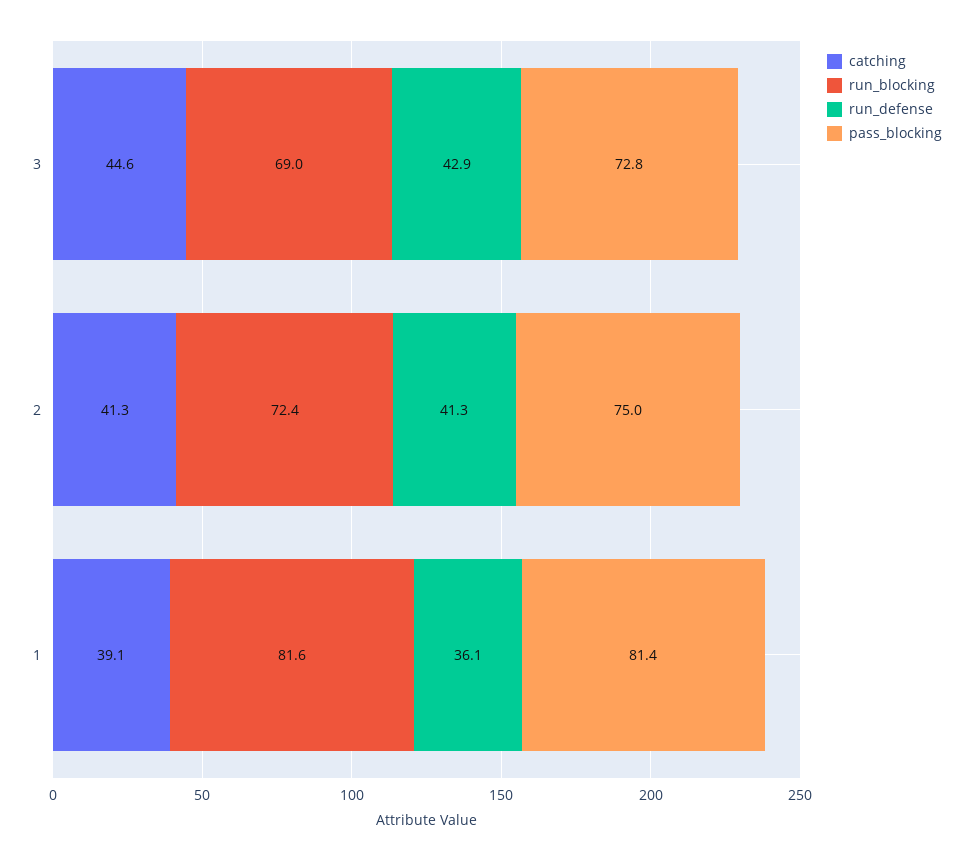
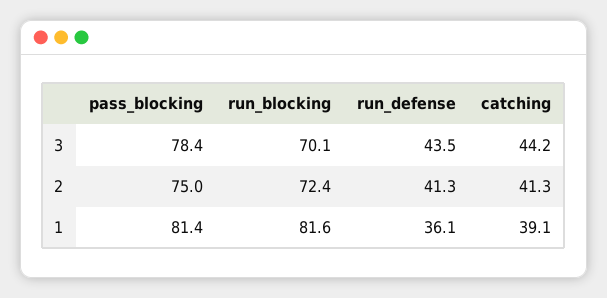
catching, 3: 44.6 -> 44.2
run_blocking, 3: 69 -> 70.1
run_defense, 3: 42.9 -> 43.5
pass_blocking, 3: 72.8 -> 78.4

